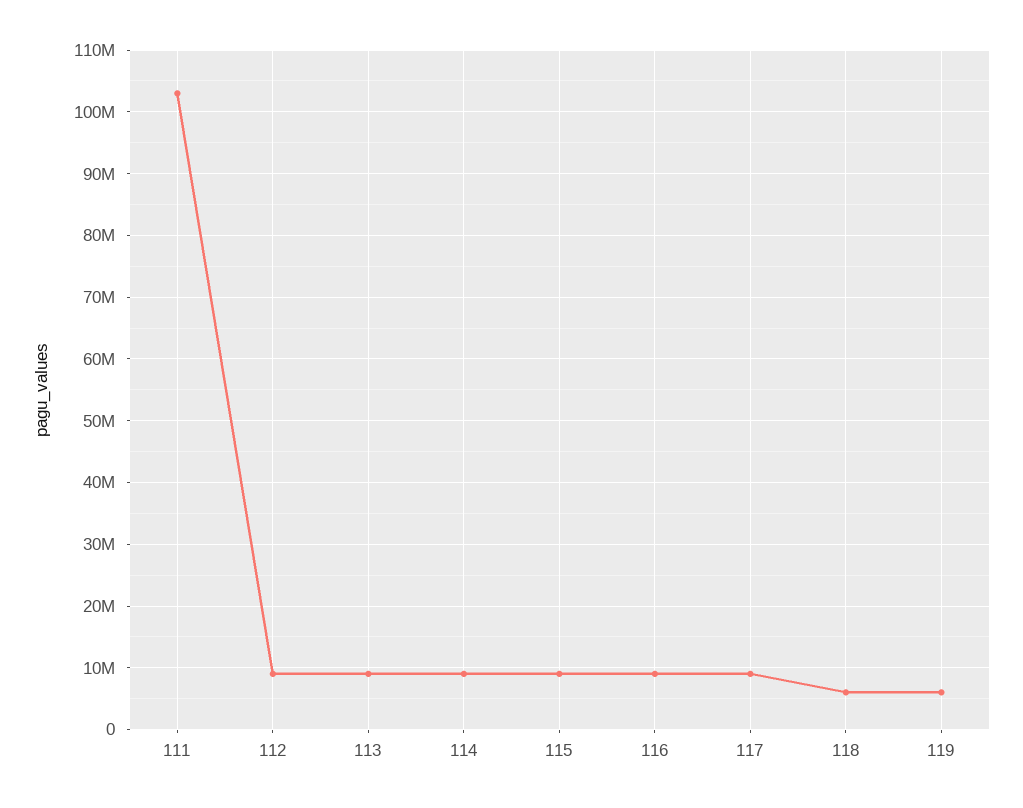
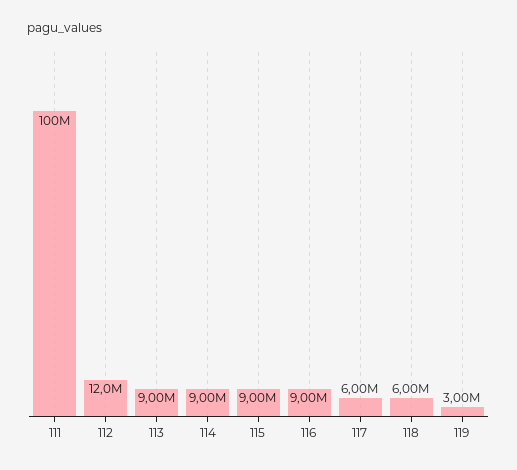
111: 103000000 -> 100000000
112: 9000000 -> 12000000
117: 9000000 -> 6000000
119: 6000000 -> 3000000

